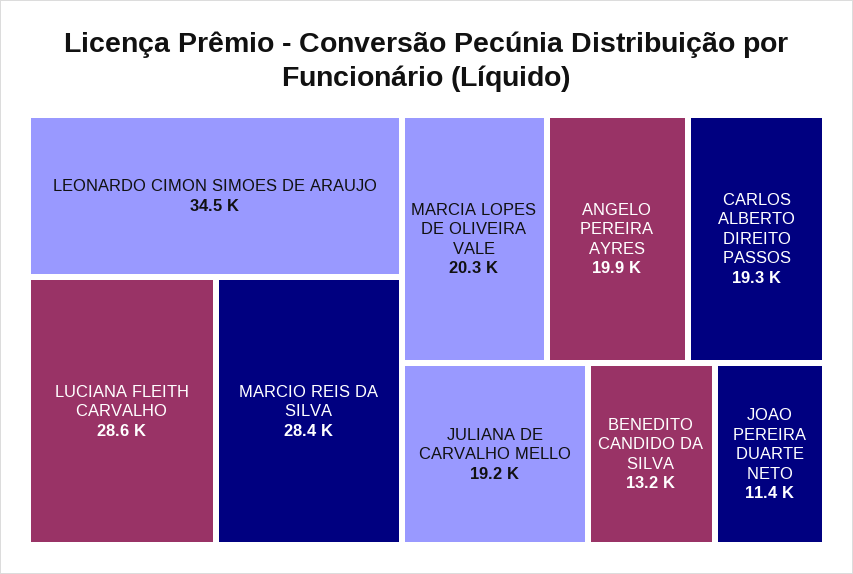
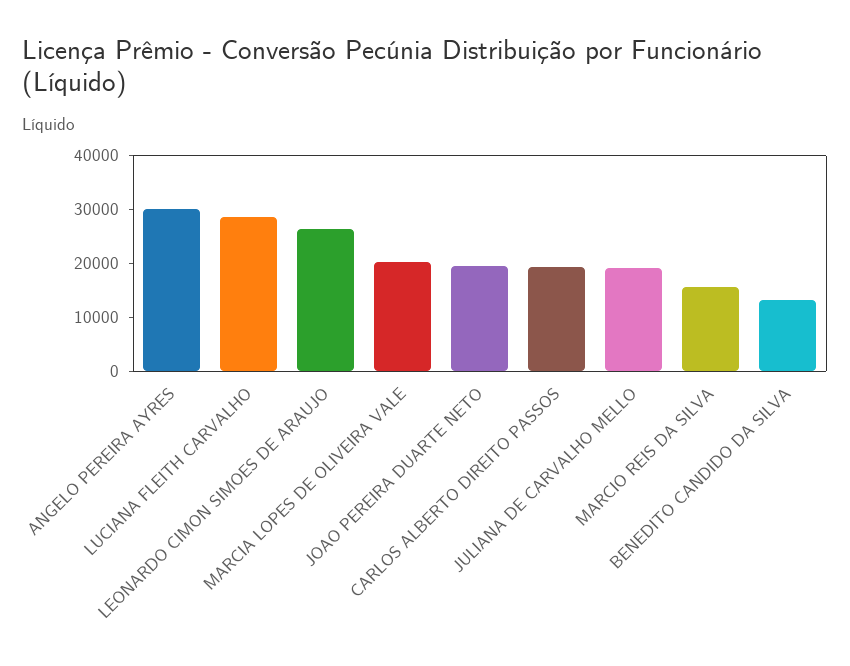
LEONARDO CIMON SIMOES DE ARAUJO: 34500 -> 26000
MARCIO REIS DA SILVA: 28400 -> 16000
ANGELO PEREIRA AYRES: 19900 -> 30000
JOAO PEREIRA DUARTE NETO: 11400 -> 20000

